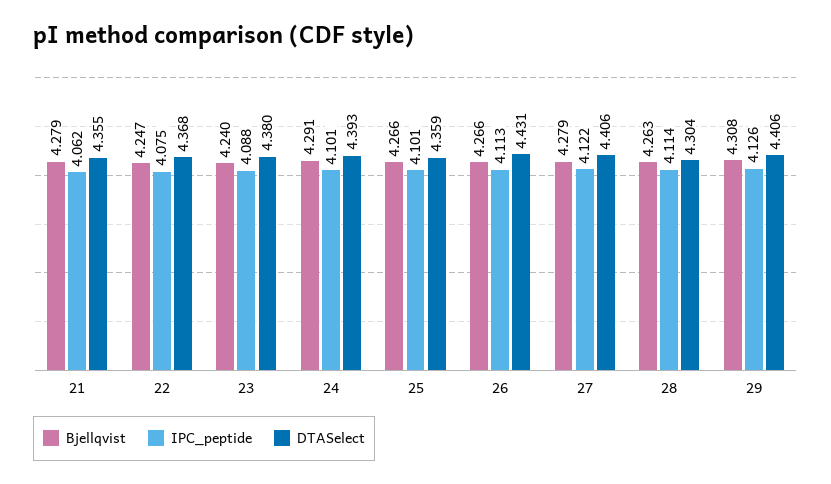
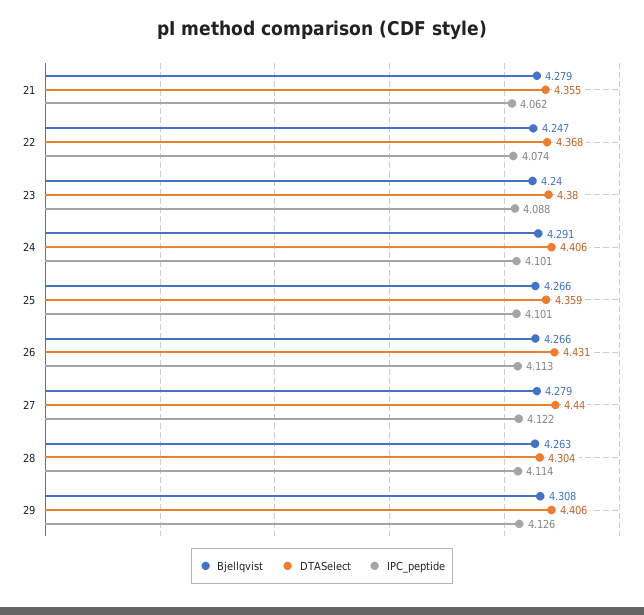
IPC_peptide, 22: 4.075 -> 4.074
DTASelect, 24: 4.393 -> 4.406
DTASelect, 27: 4.406 -> 4.44

